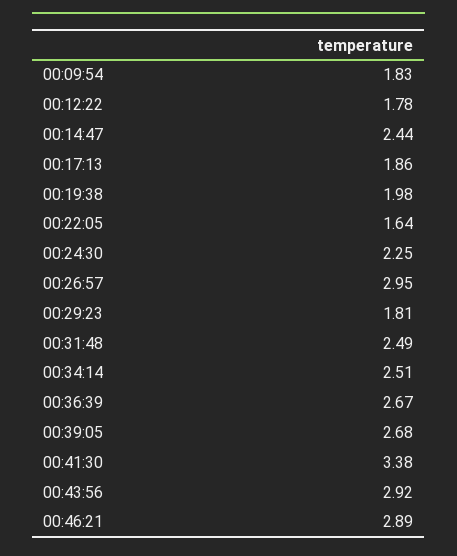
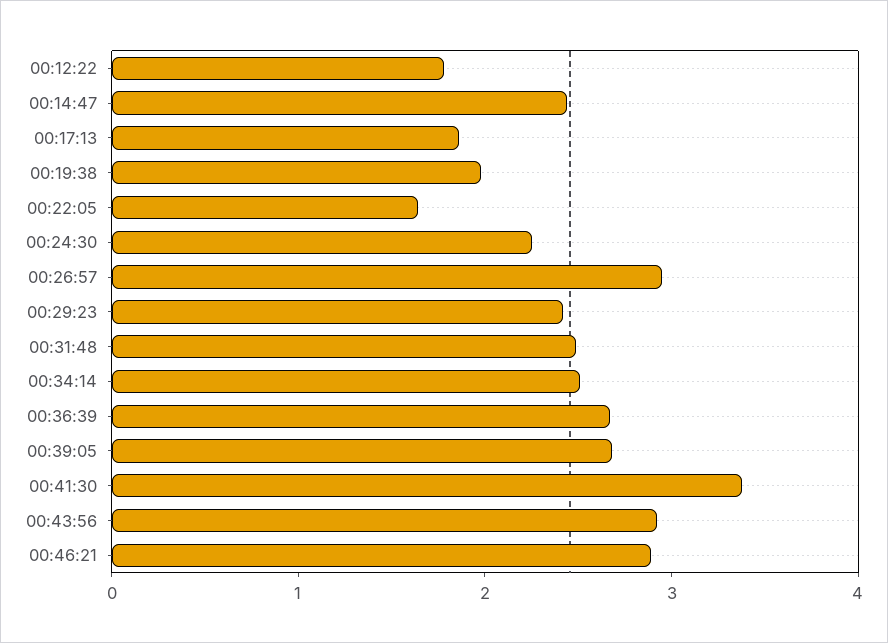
00:09:54: 1.83 -> none
00:29:23: 1.81 -> 2.4

